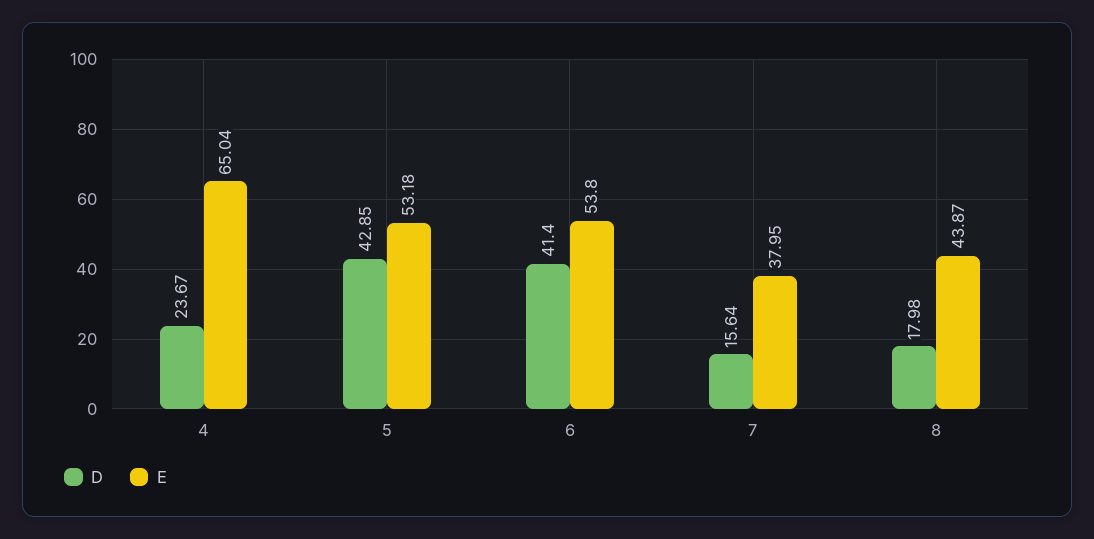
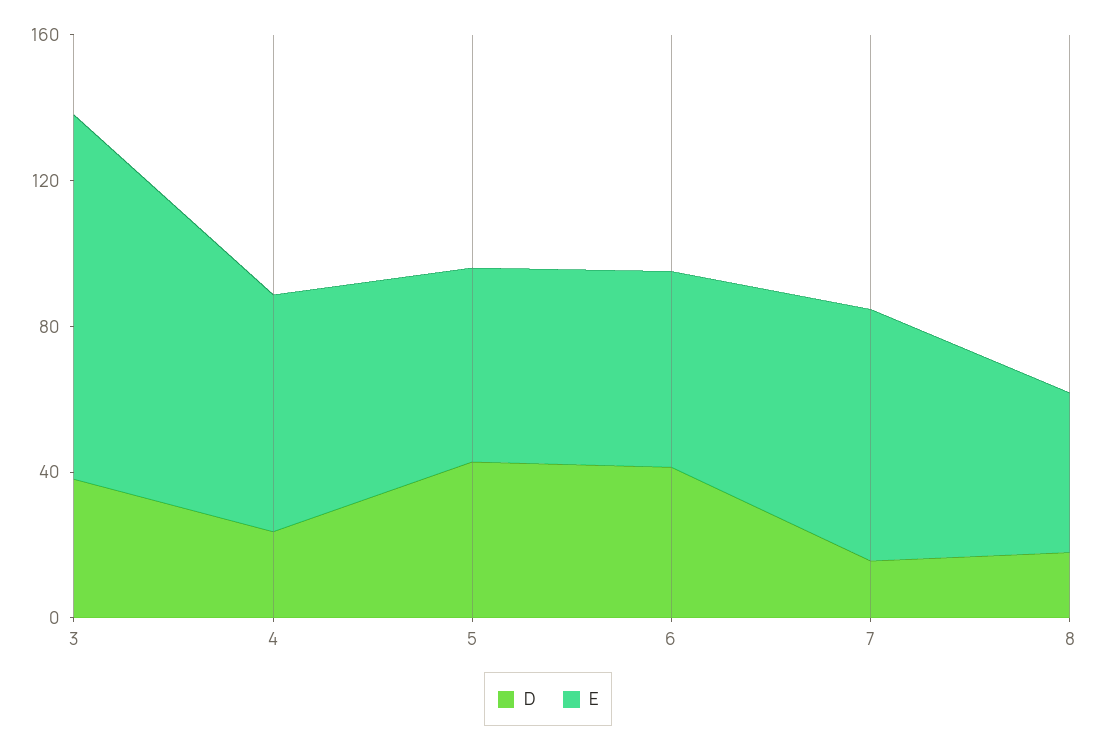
E, 7: 37.95 -> 70
D, 3: none -> 40
E, 3: none -> 100

